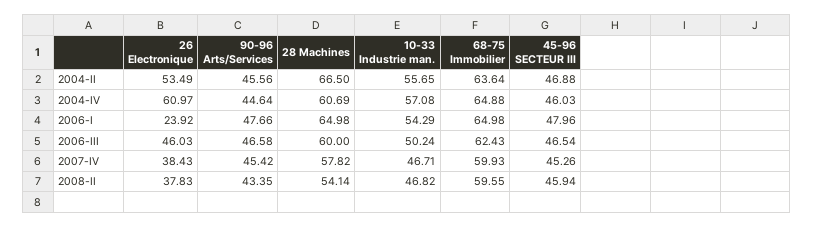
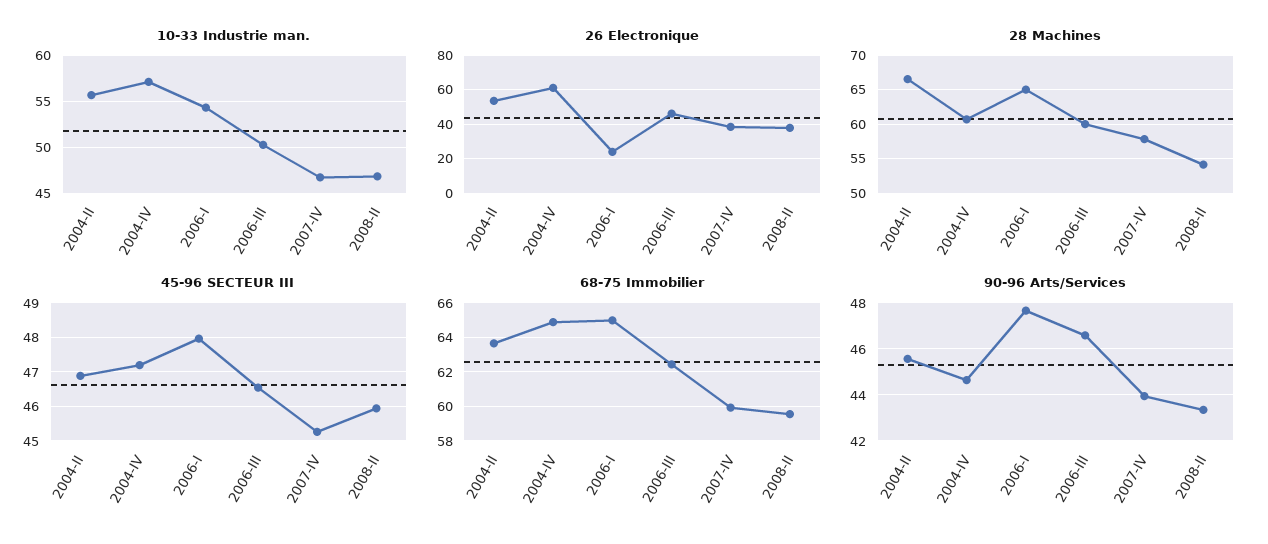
45-96 SECTEUR III, 2004-IV: 46.03 -> 47.2
90-96 Arts/Services, 2007-IV: 45.42 -> 44

